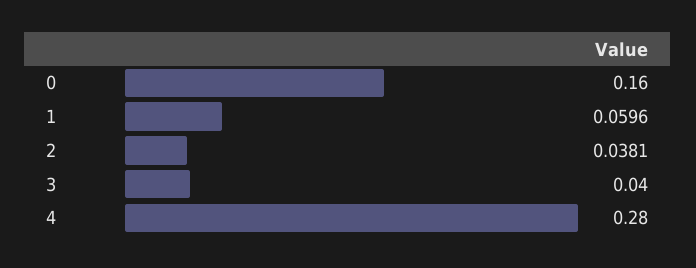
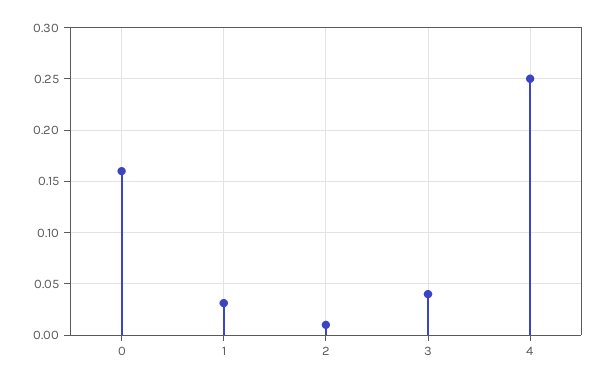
1: 0.0596 -> 0.03
2: 0.0381 -> 0.01
4: 0.28 -> 0.25

